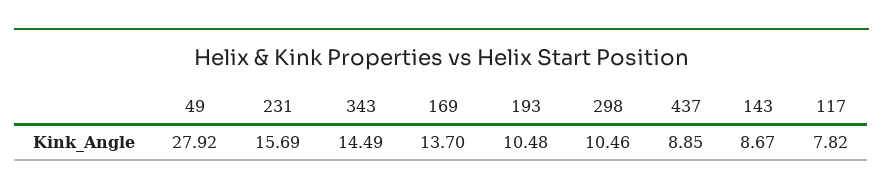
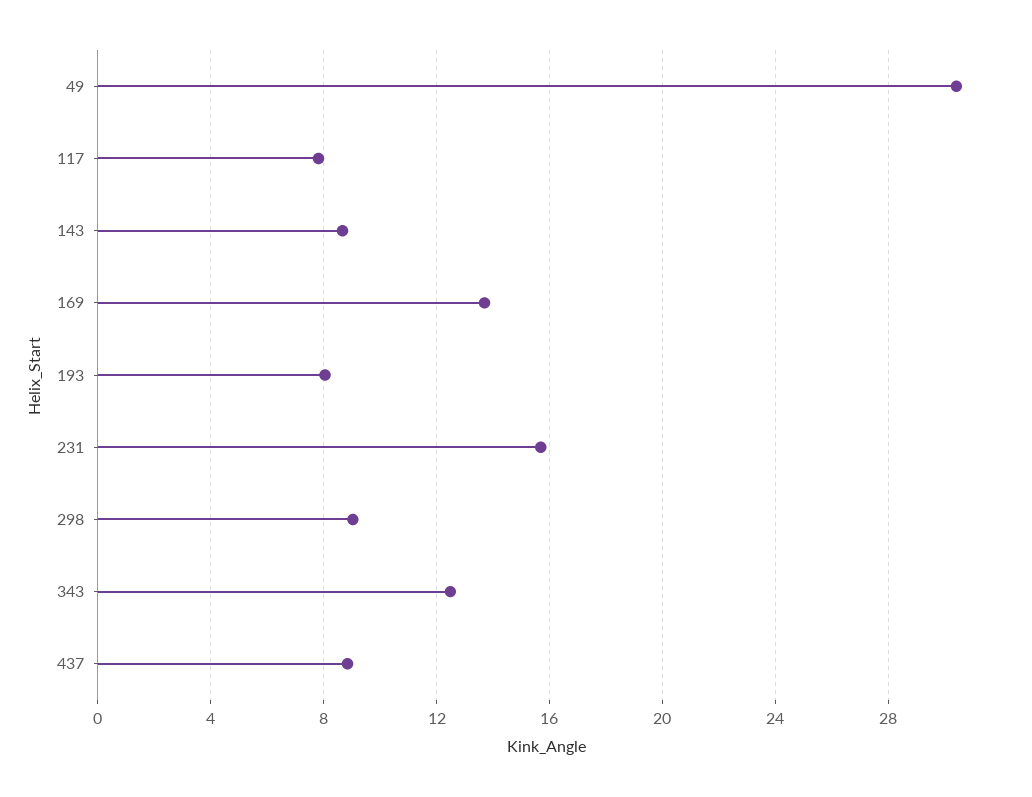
49: 27.92 -> 30.5
343: 14.49 -> 12.5
193: 10.48 -> 8
298: 10.46 -> 9

